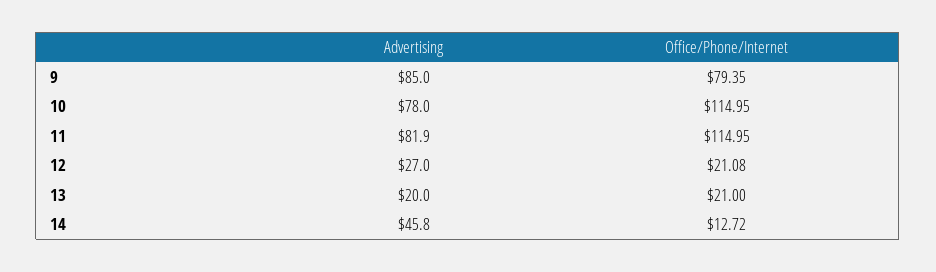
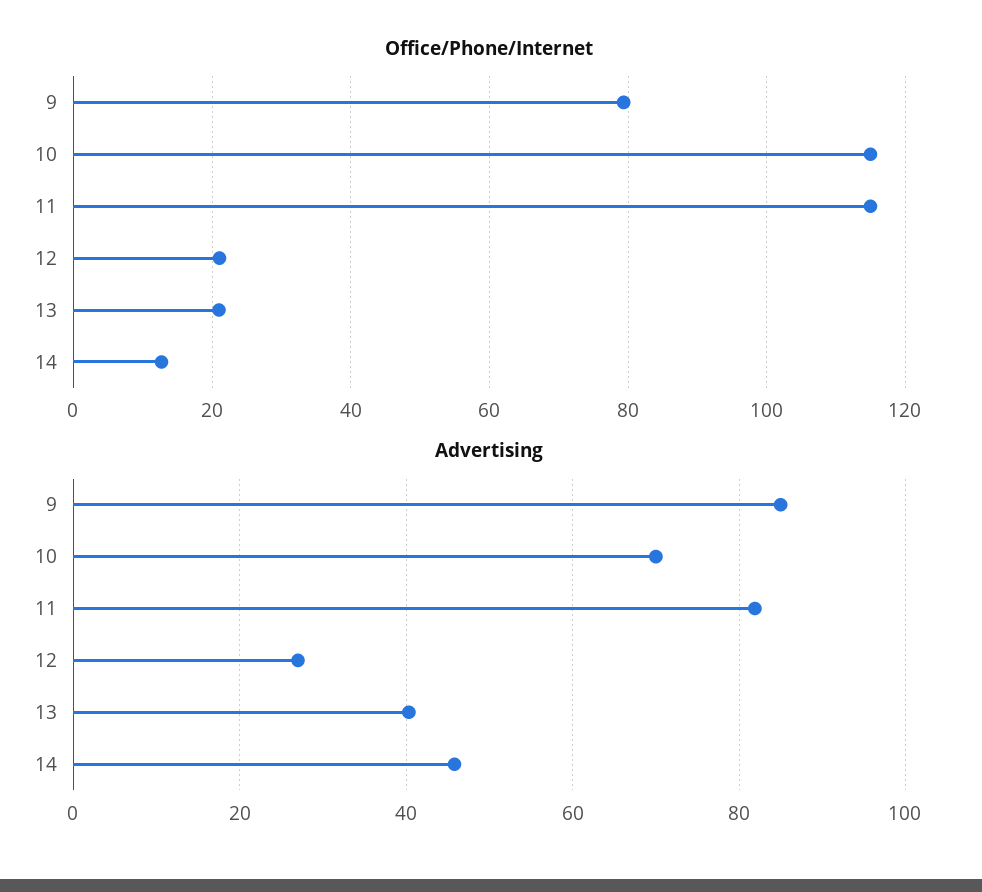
Advertising, 10: 78 -> 70
Advertising, 13: 20 -> 40

